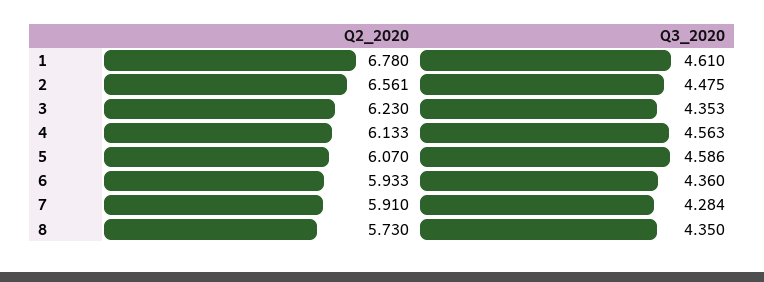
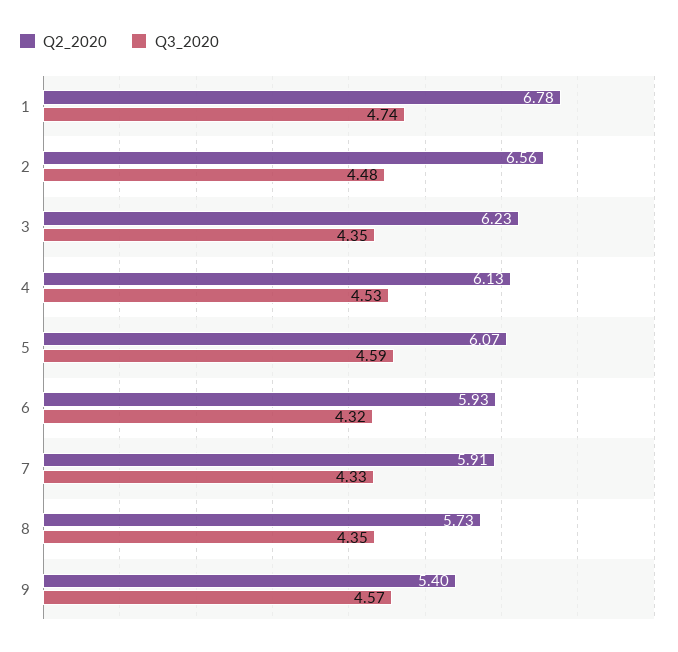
Q3_2020, 1: 4.61 -> 4.74
Q3_2020, 4: 4.563 -> 4.53
Q3_2020, 6: 4.36 -> 4.32
Q3_2020, 7: 4.284 -> 4.33
Q2_2020, 9: none -> 5.4
Q3_2020, 9: none -> 4.57

